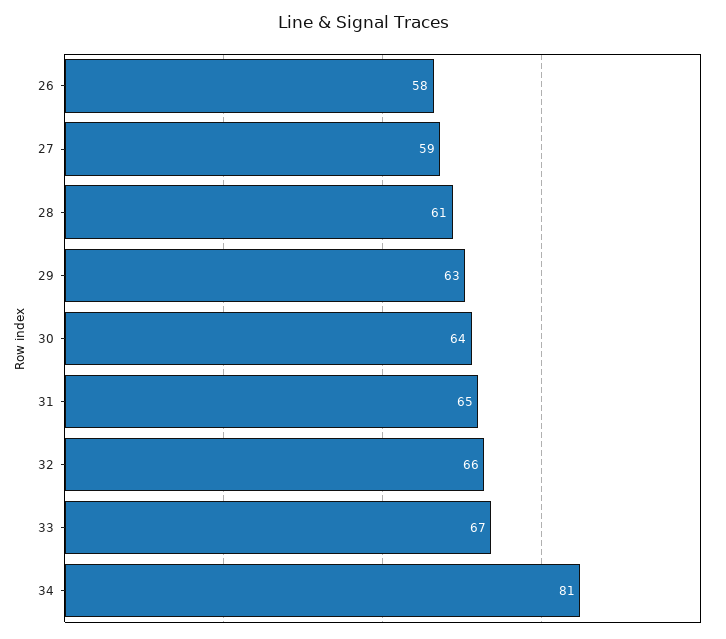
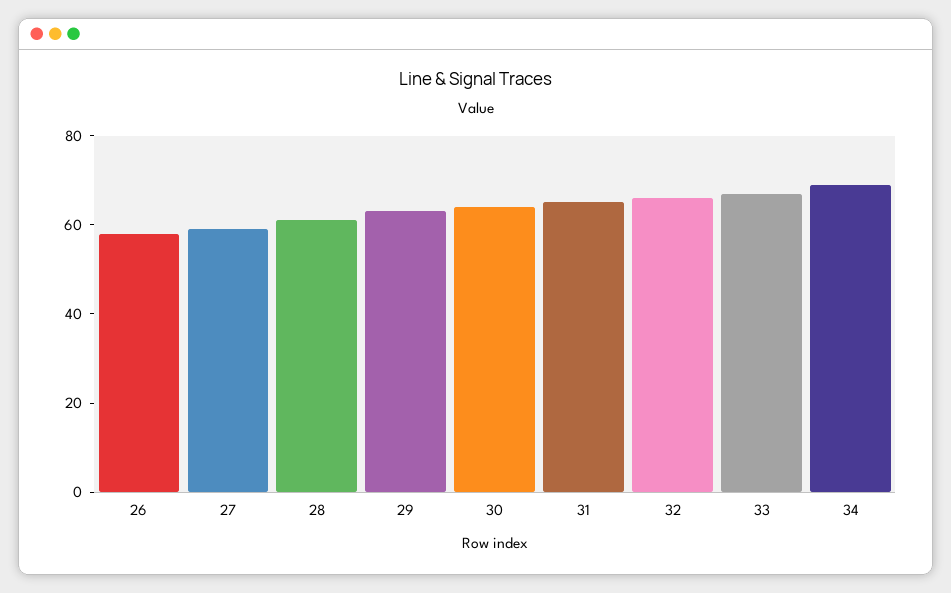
34: 81 -> 70

